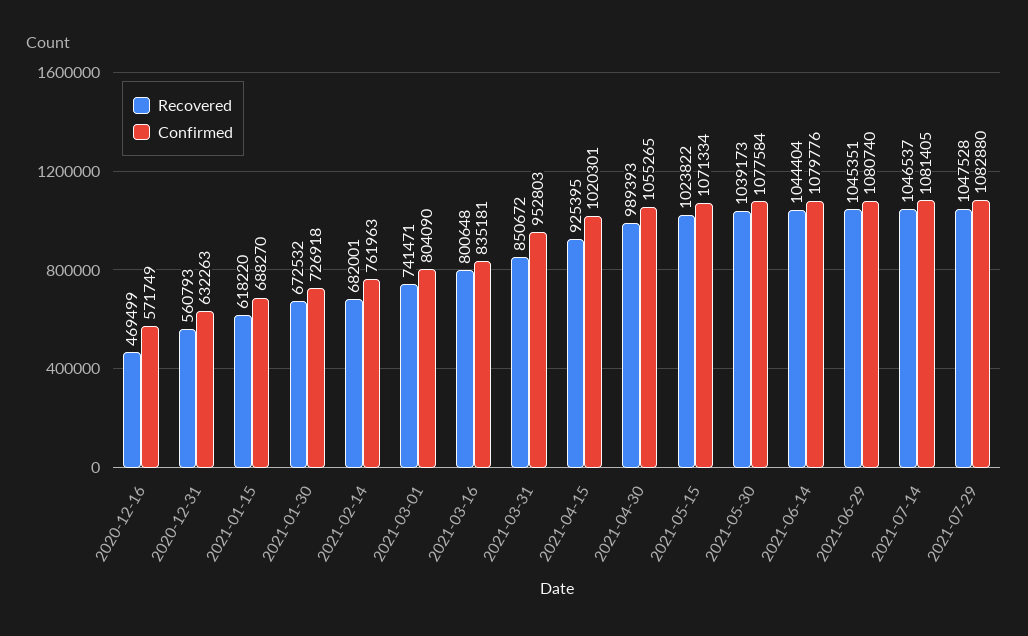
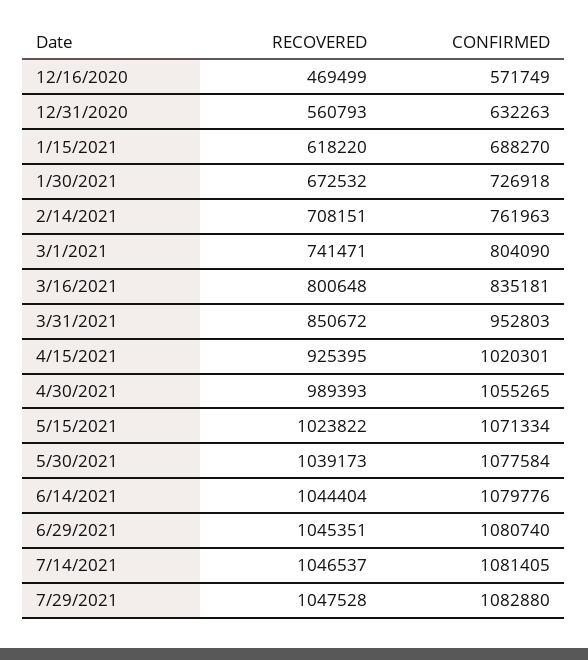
Recovered, 2021-02-14: 682001 -> 708151

